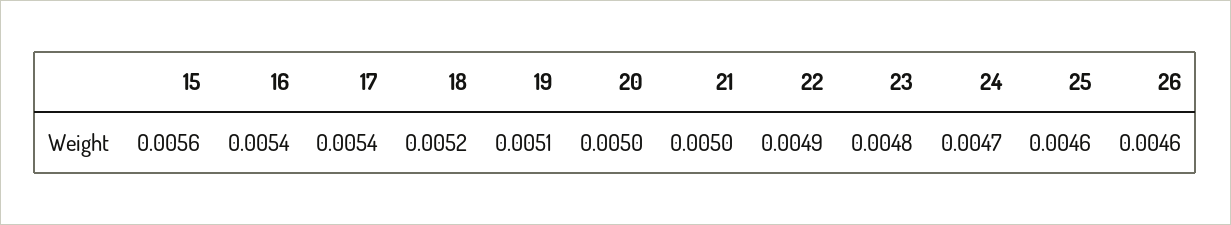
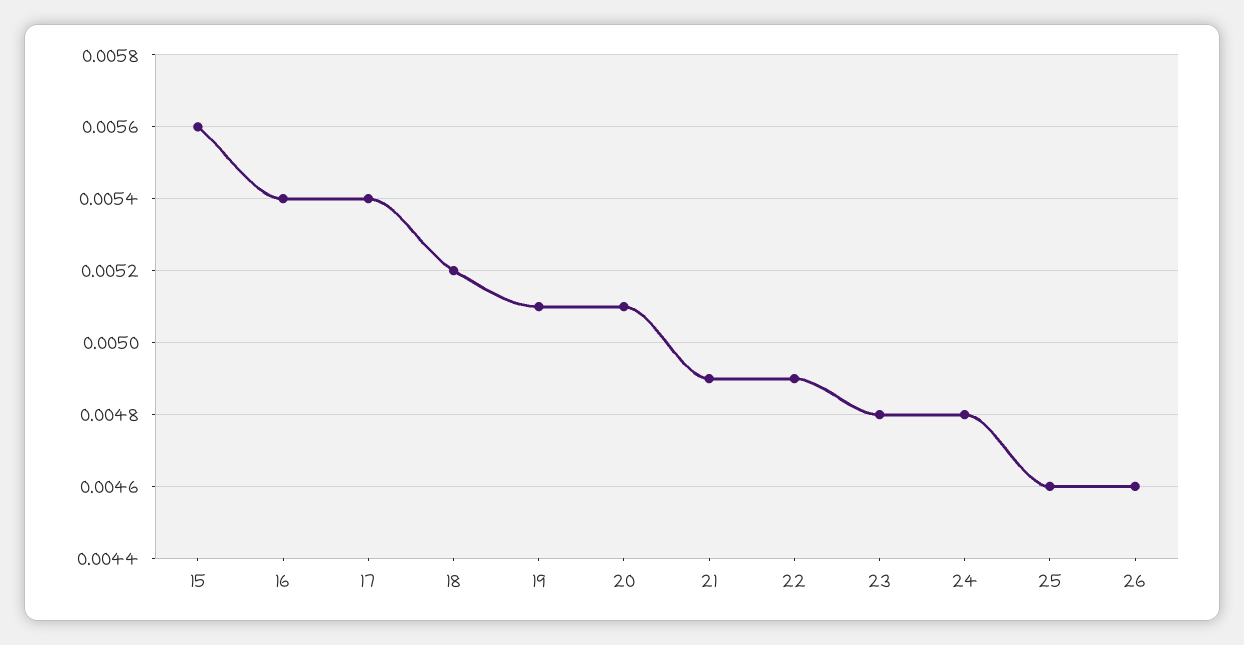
20: 0.005 -> 0.0051
21: 0.005 -> 0.0049
24: 0.0047 -> 0.0048

